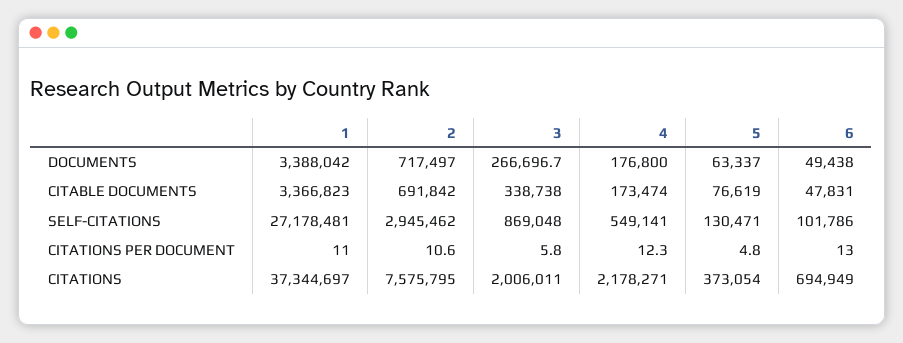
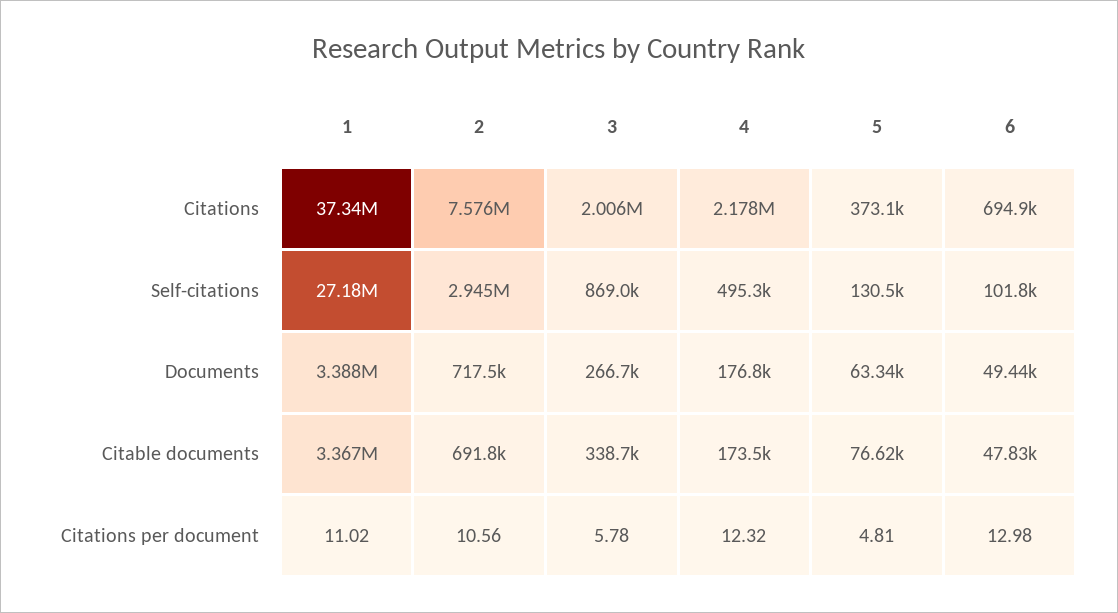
4, SELF-CITATIONS: 549141 -> 495300

